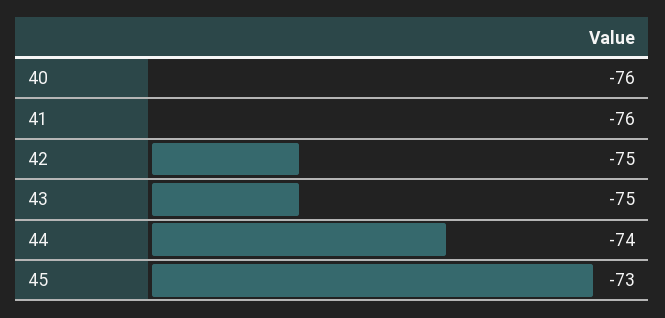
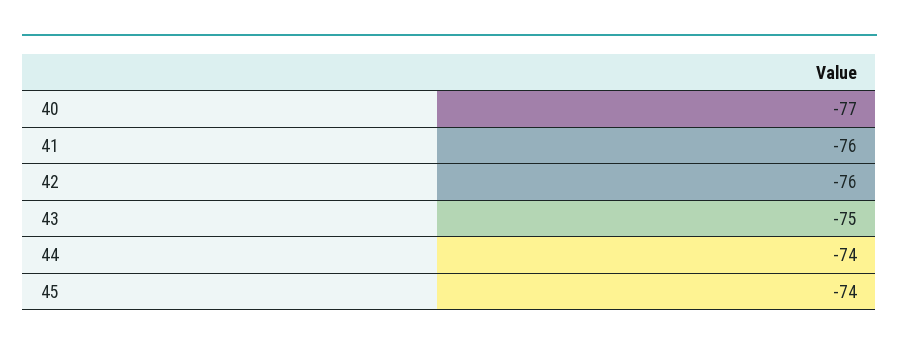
40: -76 -> -77
42: -75 -> -76
45: -73 -> -74

